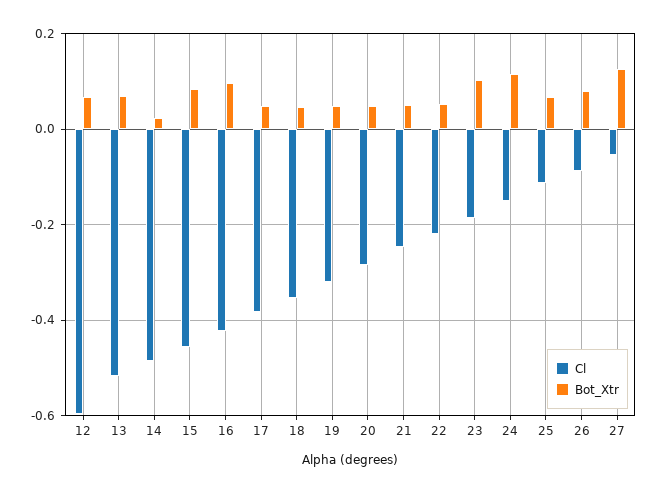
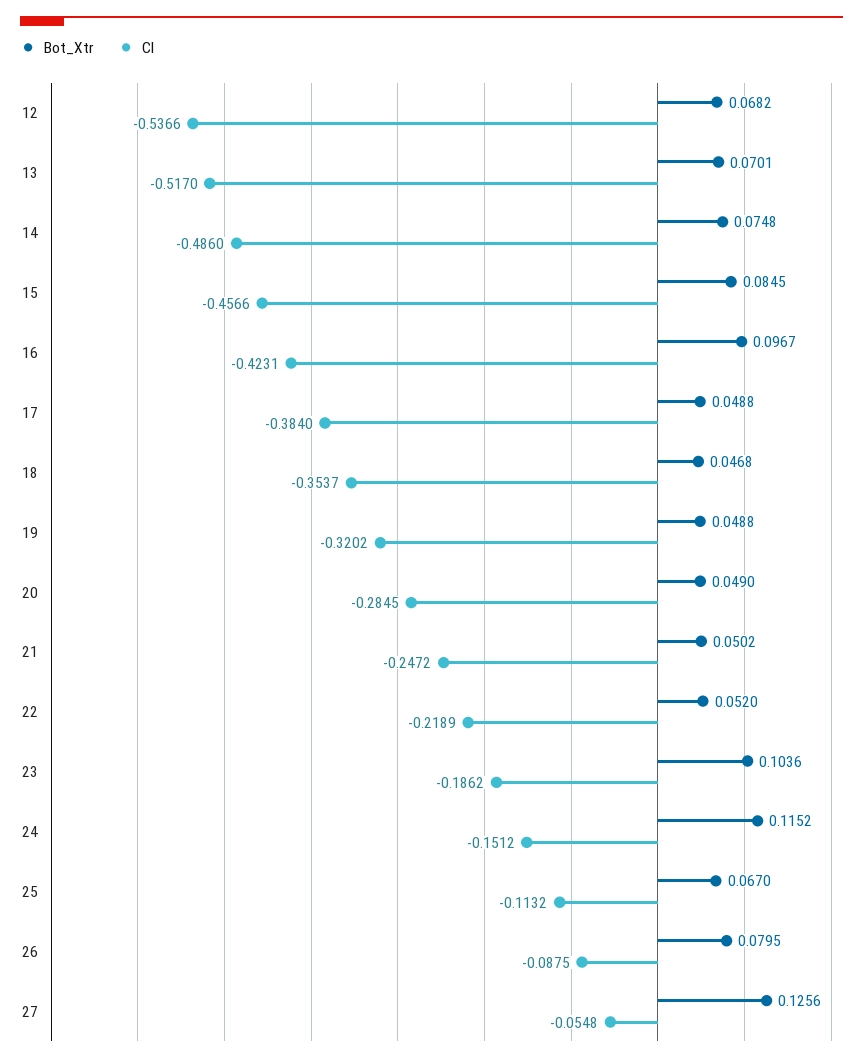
Cl, 12: -0.6 -> -0.5366
Bot_Xtr, 14: 0.02 -> 0.0748

